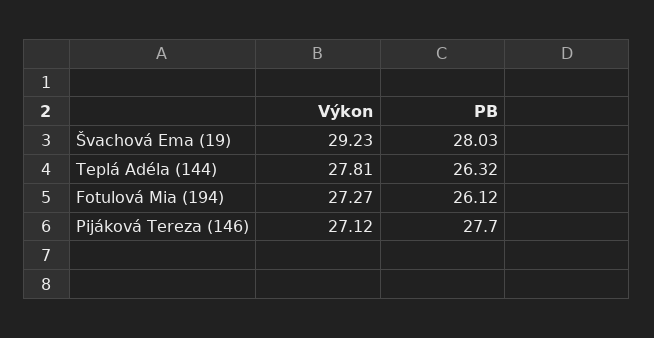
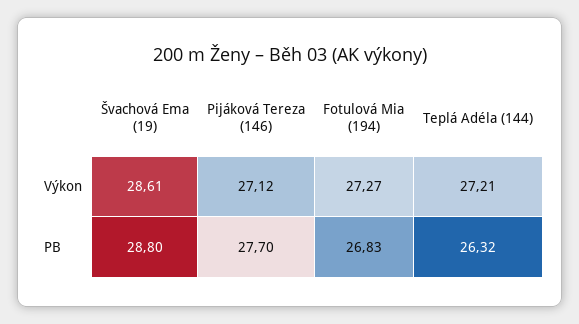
Výkon, Švachová Ema (19): 29.23 -> 28.61
PB, Švachová Ema (19): 28.03 -> 28.8
Výkon, Teplá Adéla (144): 27.81 -> 27.21
PB, Fotulová Mia (194): 26.12 -> 26.83

